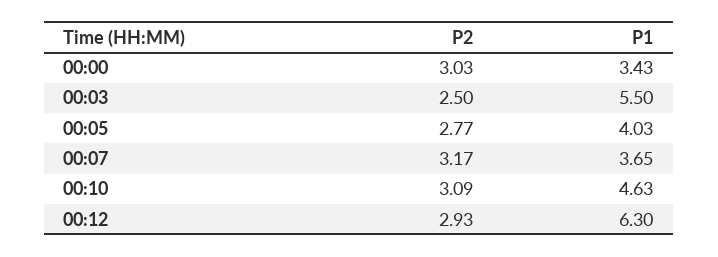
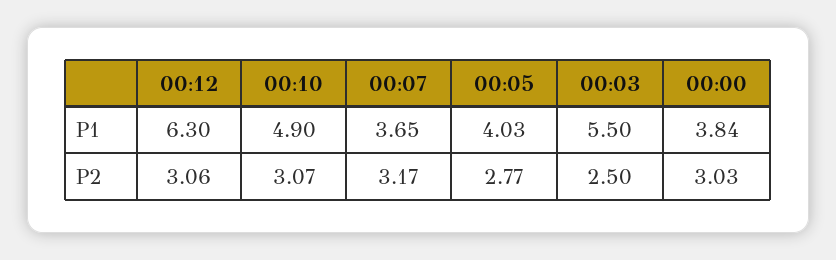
P1, 00:00: 3.43 -> 3.84
P2, 00:10: 3.09 -> 3.07
P1, 00:10: 4.63 -> 4.9
P2, 00:12: 2.93 -> 3.06

